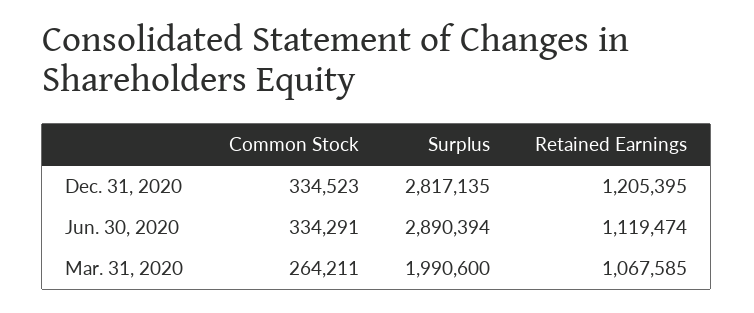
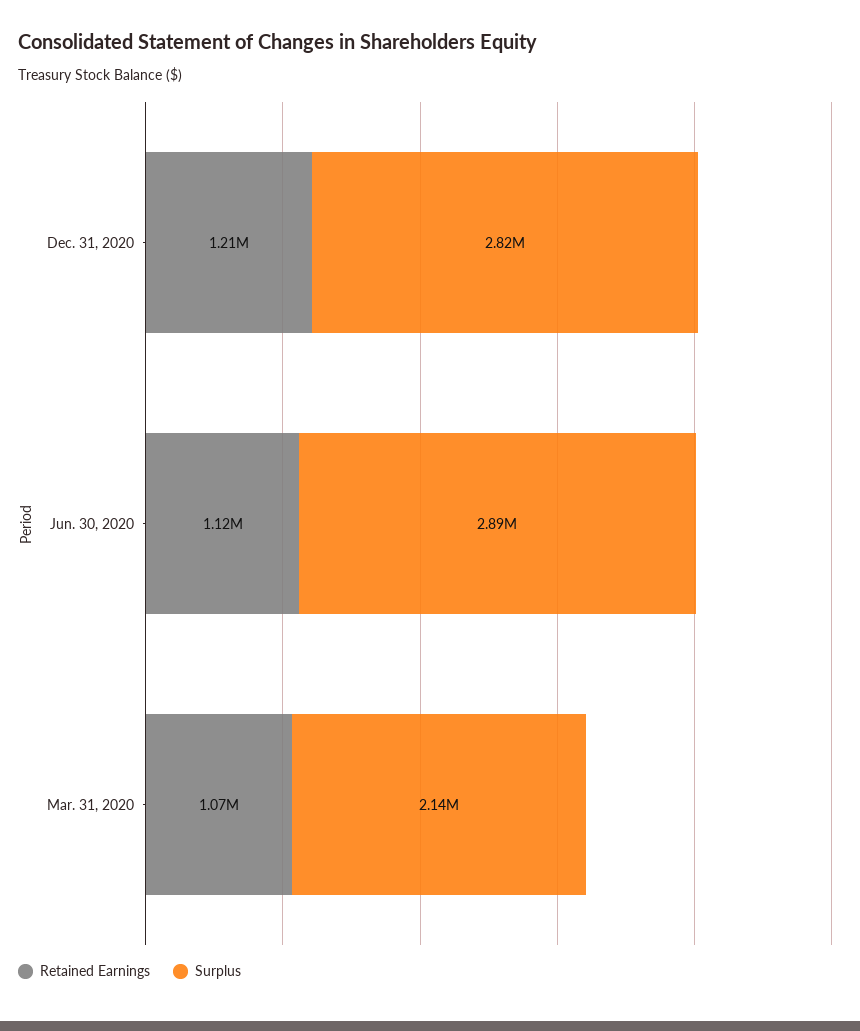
Common Stock, Dec. 31, 2020: 334523 -> none
Common Stock, Jun. 30, 2020: 334291 -> none
Common Stock, Mar. 31, 2020: 264211 -> none
Surplus, Mar. 31, 2020: 1990600 -> 2140000

